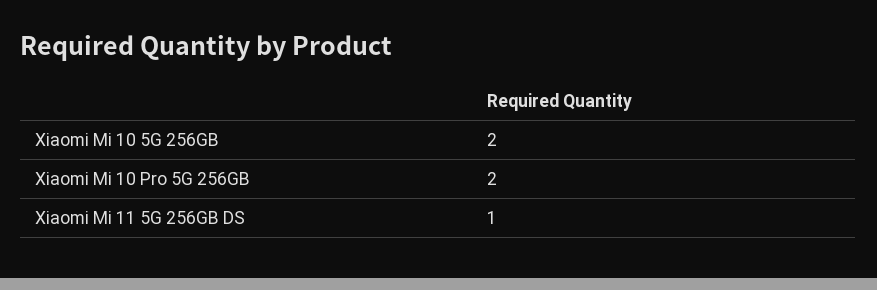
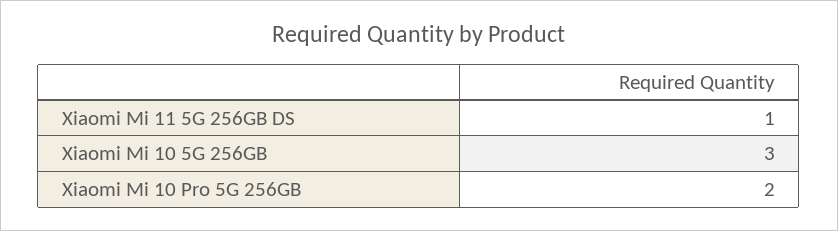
Xiaomi Mi 10 5G 256GB: 2 -> 3

